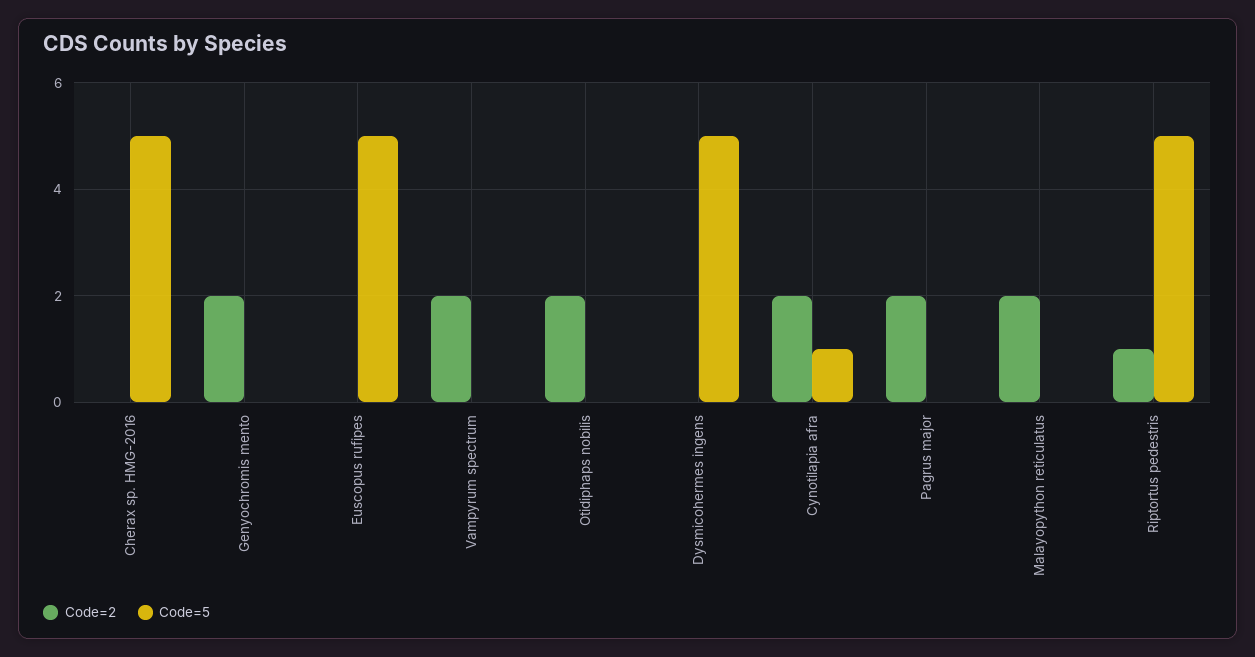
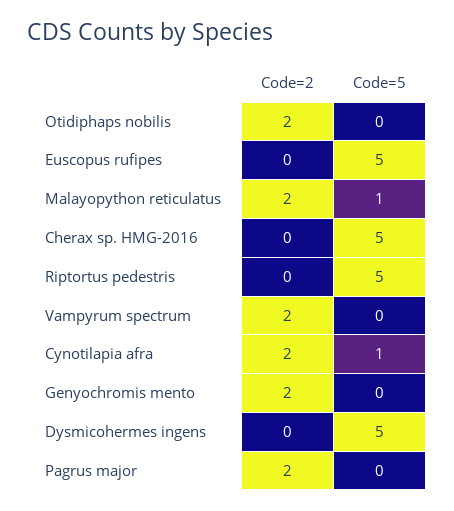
Code=5, Malayopython reticulatus: 0 -> 1
Code=2, Riptortus pedestris: 1 -> 0

